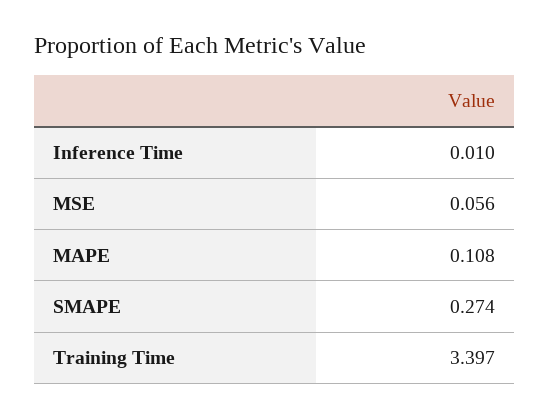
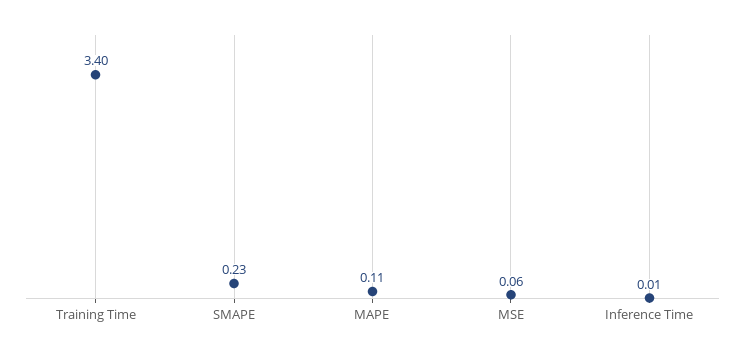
SMAPE: 0.274 -> 0.23

